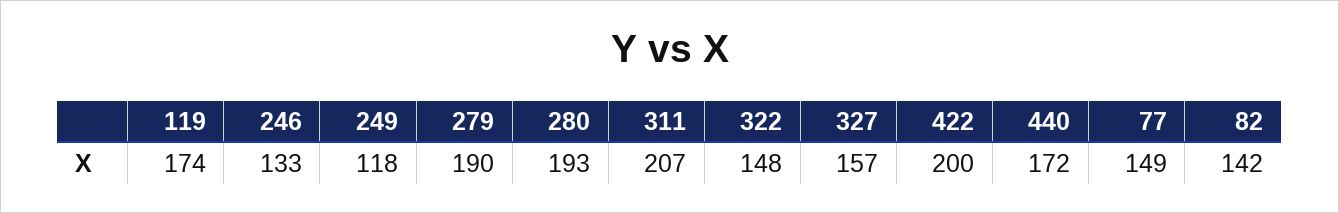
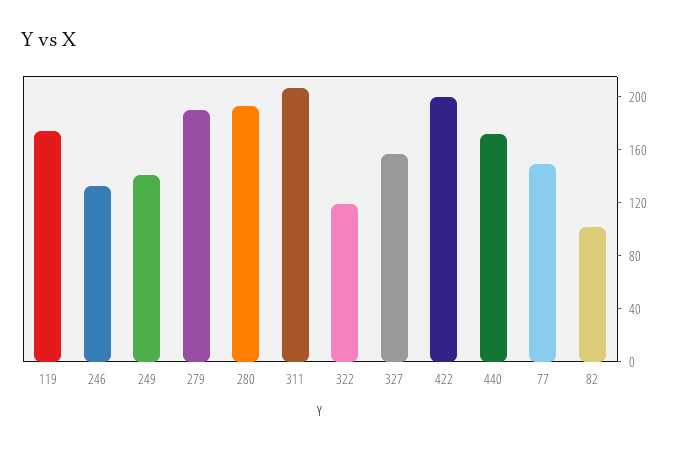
249: 118 -> 140
322: 148 -> 120
82: 142 -> 100

